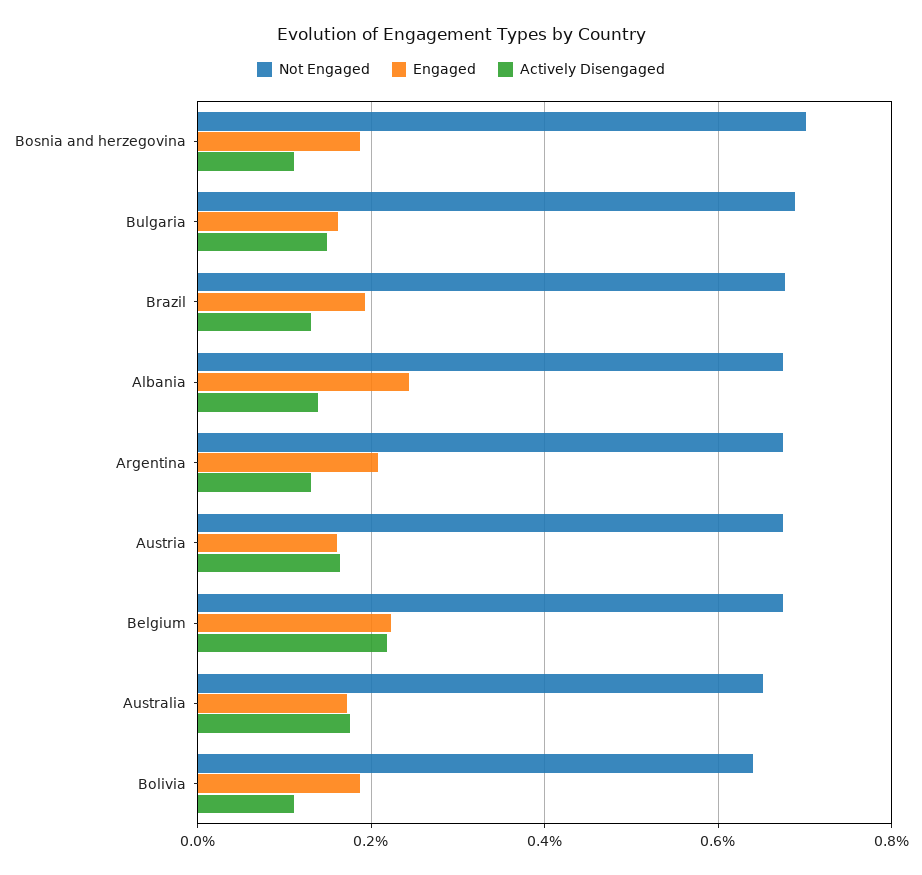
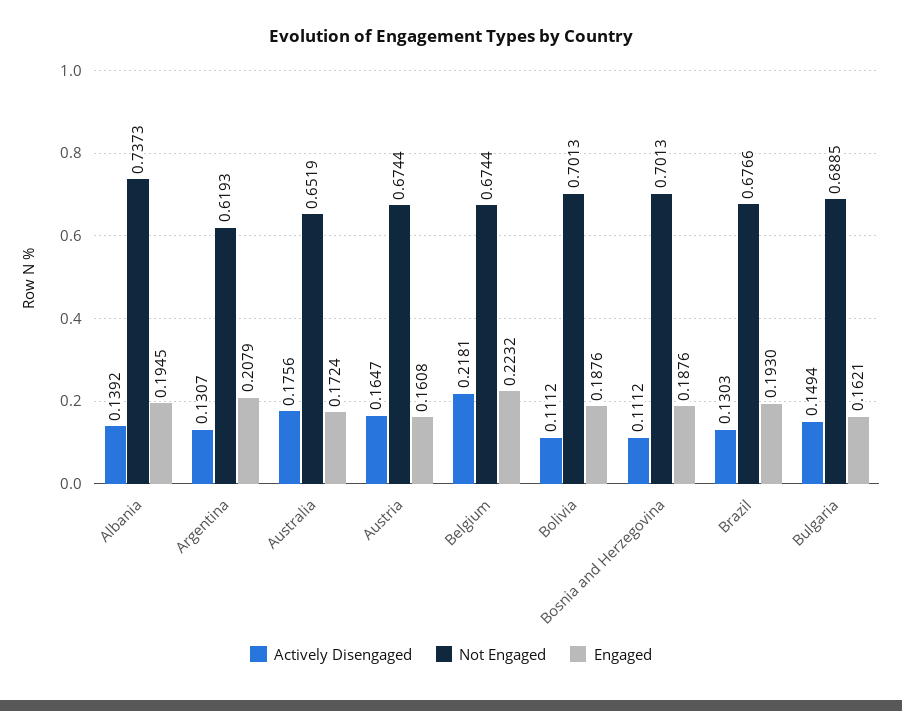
Not Engaged, Albania: 0.68 -> 0.7373
Engaged, Albania: 0.24 -> 0.1945
Not Engaged, Argentina: 0.68 -> 0.6193
Not Engaged, Bolivia: 0.64 -> 0.7013

